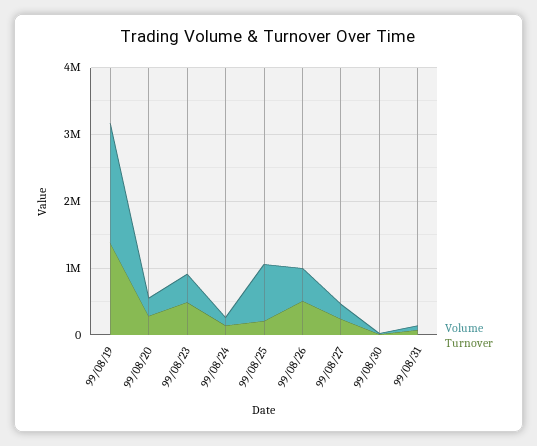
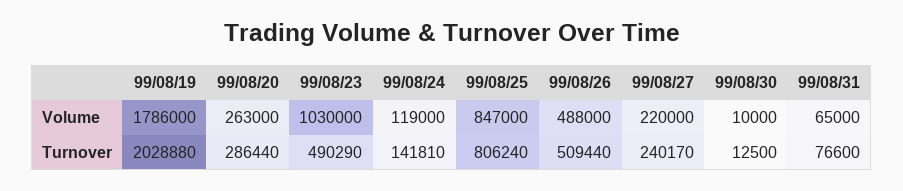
Turnover, 99/08/19: 1400000 -> 2028880
Volume, 99/08/23: 400000 -> 1030000
Turnover, 99/08/25: 200000 -> 806240

